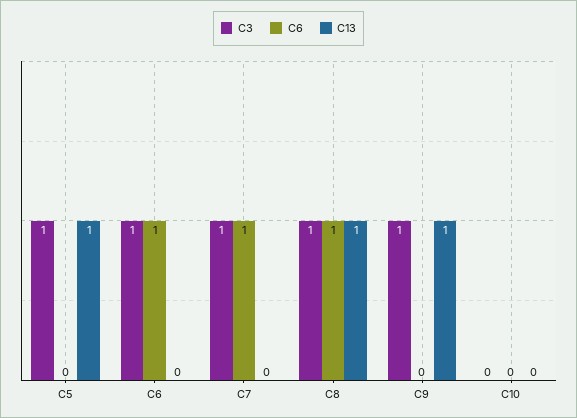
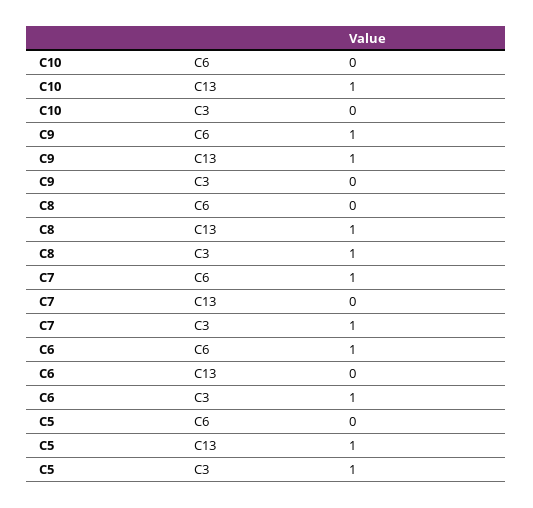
C6, C8: 1 -> 0
C3, C9: 1 -> 0
C6, C9: 0 -> 1
C13, C10: 0 -> 1

